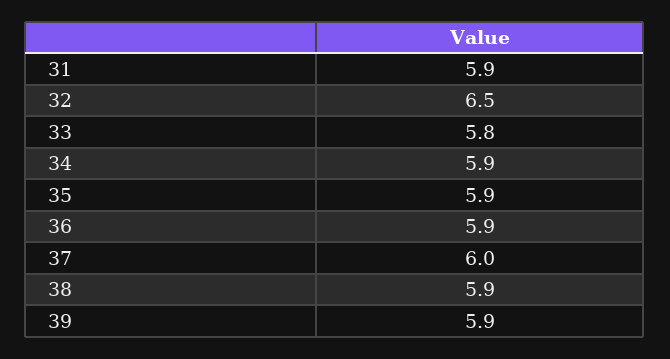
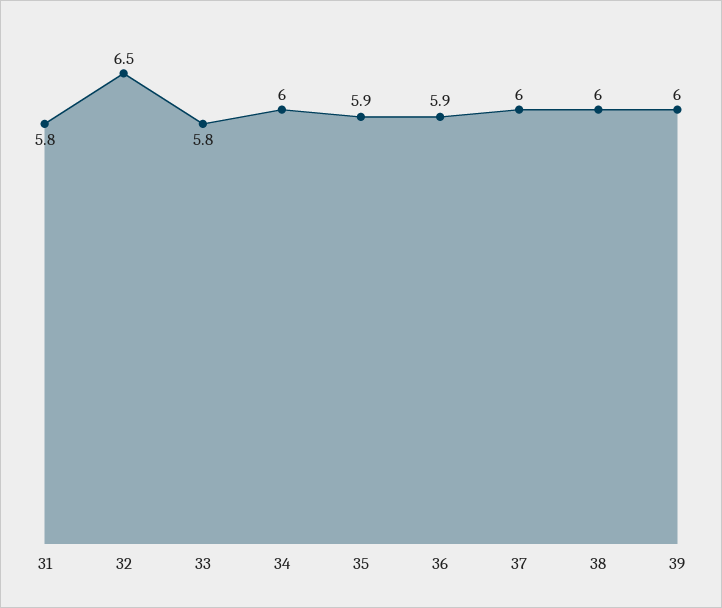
31: 5.9 -> 5.8
34: 5.9 -> 6
38: 5.9 -> 6
39: 5.9 -> 6

